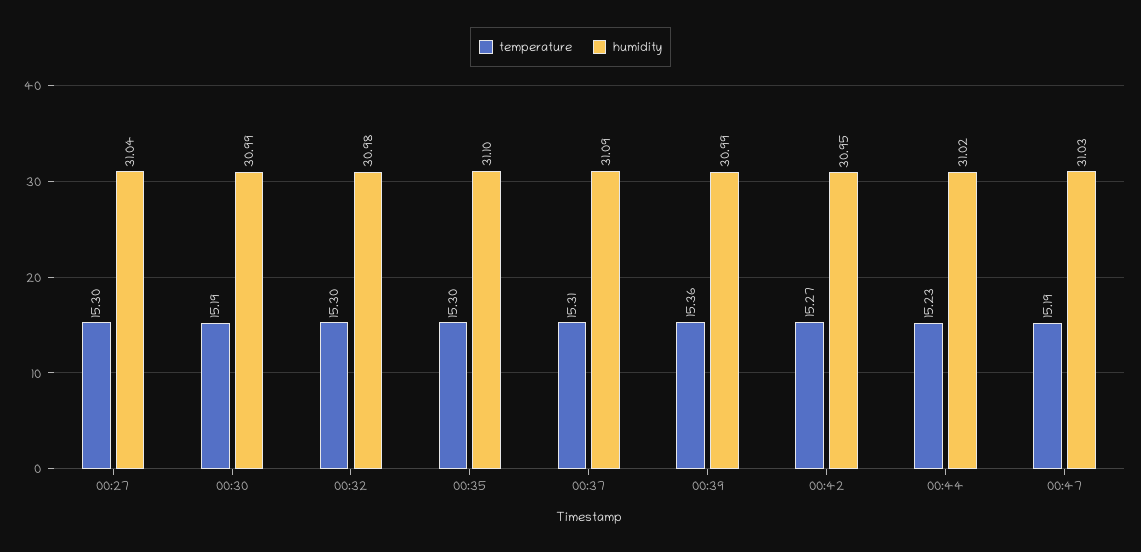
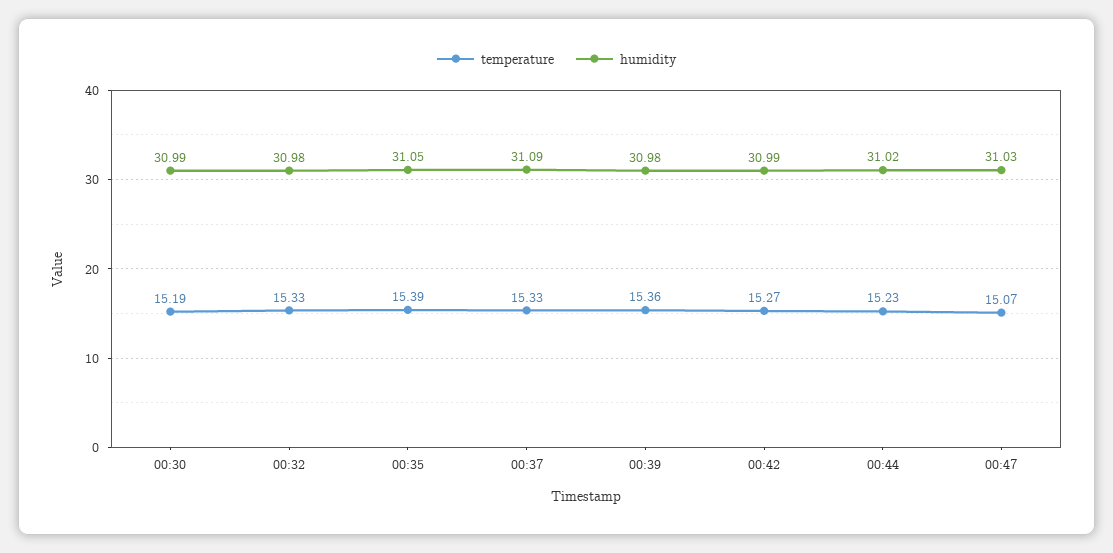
temperature, 00:27: 15.3 -> none
humidity, 00:27: 31.04 -> none
temperature, 00:32: 15.3 -> 15.33
temperature, 00:35: 15.3 -> 15.39
humidity, 00:35: 31.1 -> 31.05
temperature, 00:37: 15.31 -> 15.33
humidity, 00:39: 30.99 -> 30.98
humidity, 00:42: 30.95 -> 30.99
temperature, 00:47: 15.19 -> 15.07

